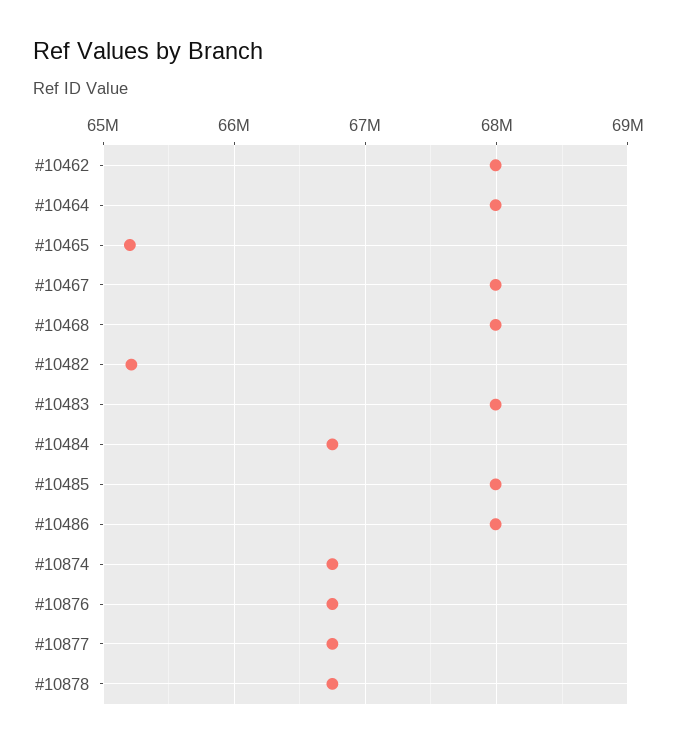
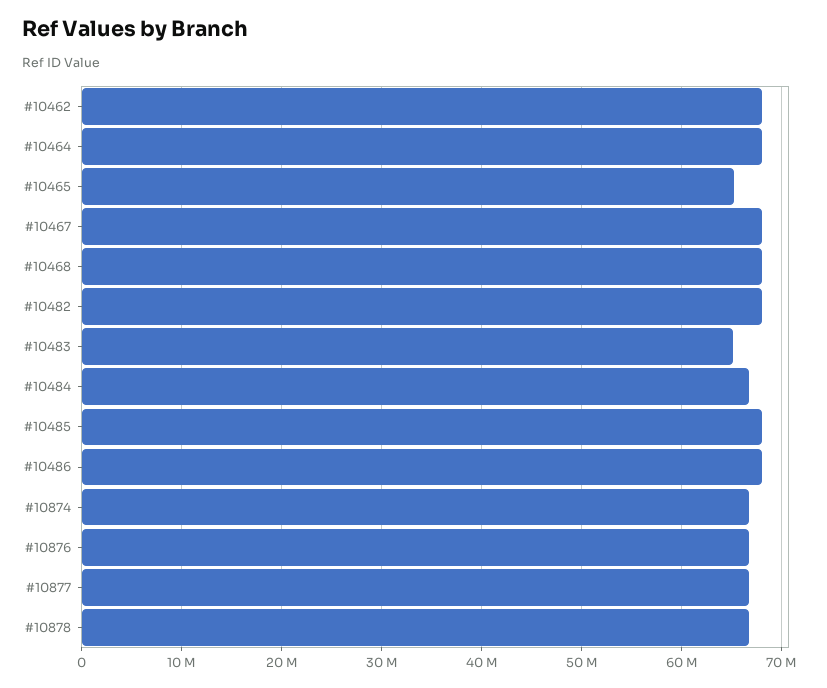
#10482: 65200000 -> 68000000
#10483: 68000000 -> 65000000

